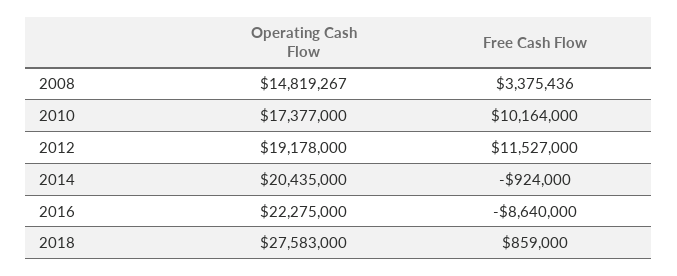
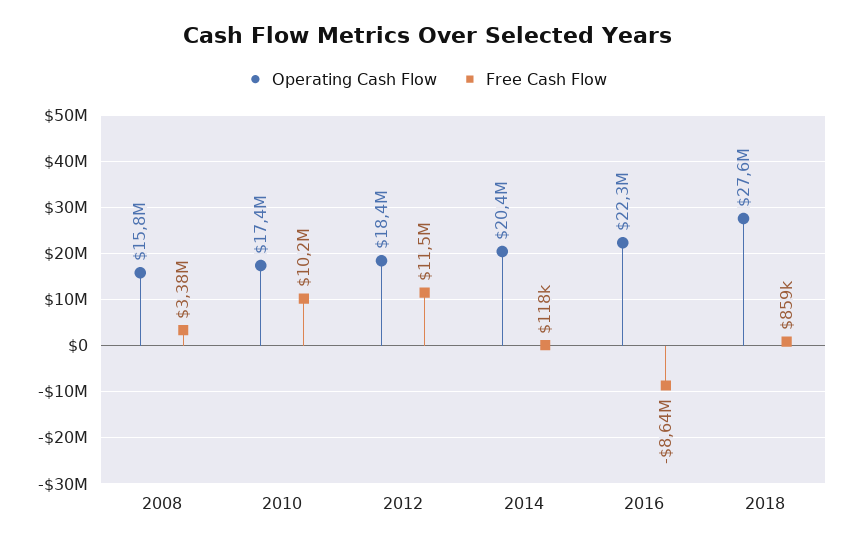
Operating Cash Flow, 2008: 14819267 -> 15800000
Operating Cash Flow, 2012: 19178000 -> 18400000
Free Cash Flow, 2014: -924000 -> 118000

